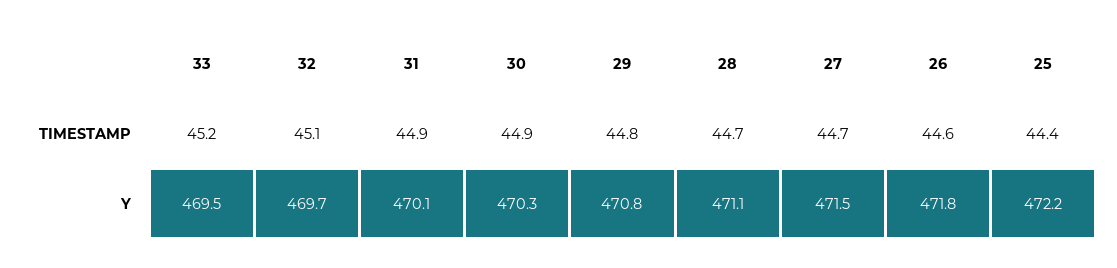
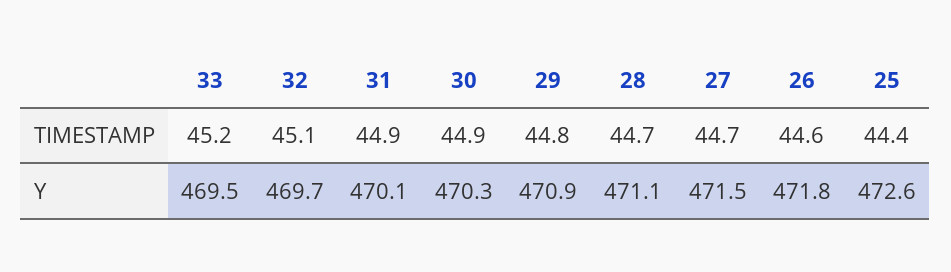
29, Y: 470.8 -> 470.9
25, Y: 472.2 -> 472.6

